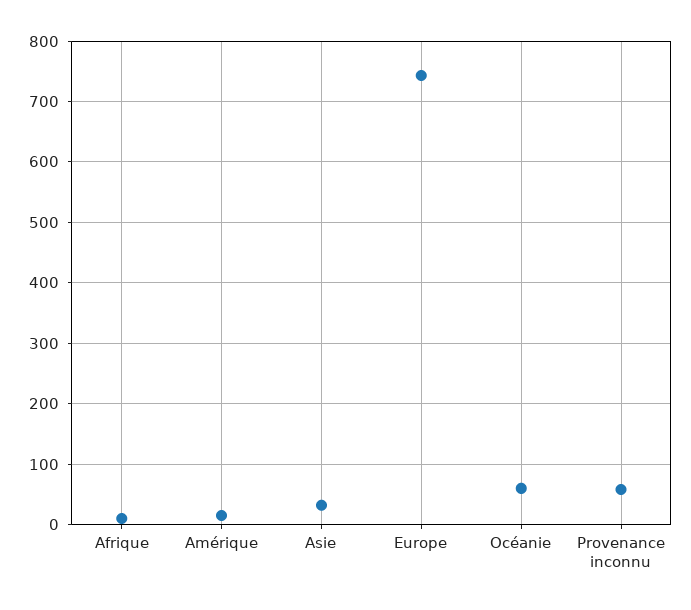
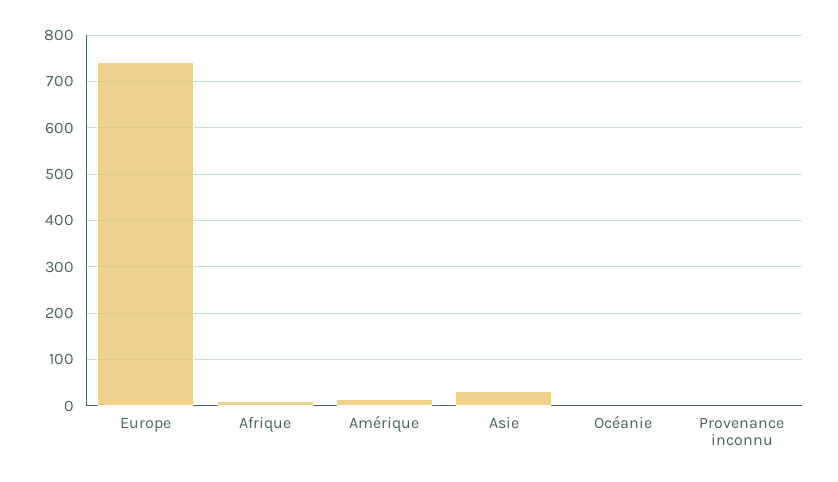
Océanie: 60 -> 0
Provenance inconnu: 60 -> 0

